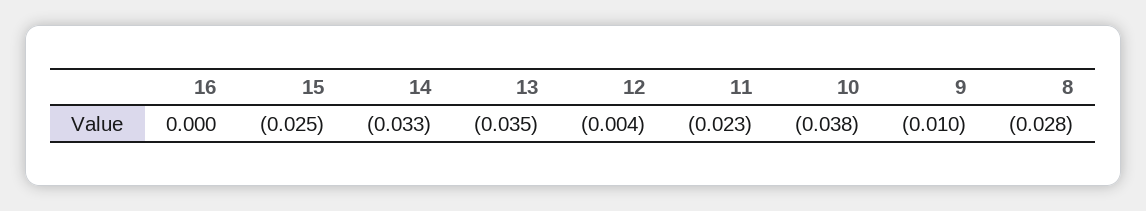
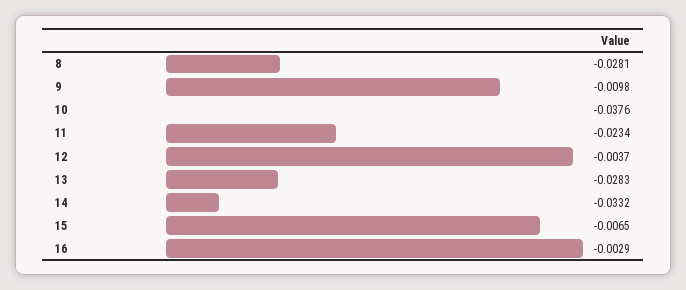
16: 0 -> -0.0029
15: -0.025 -> -0.0065
13: -0.035 -> -0.0283

